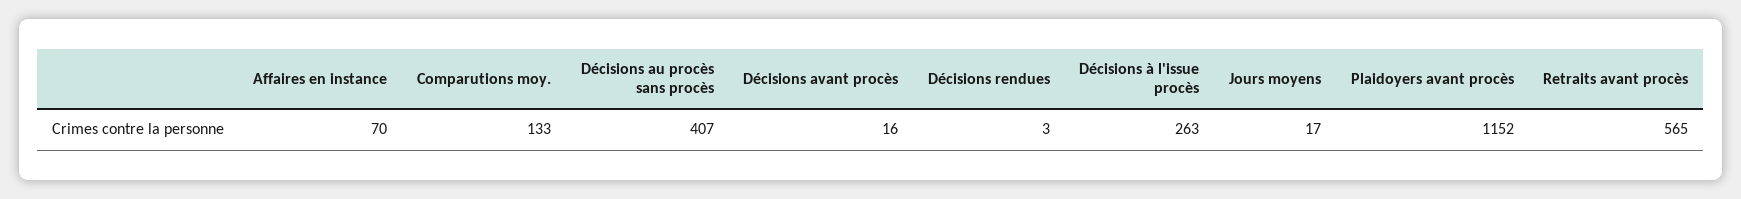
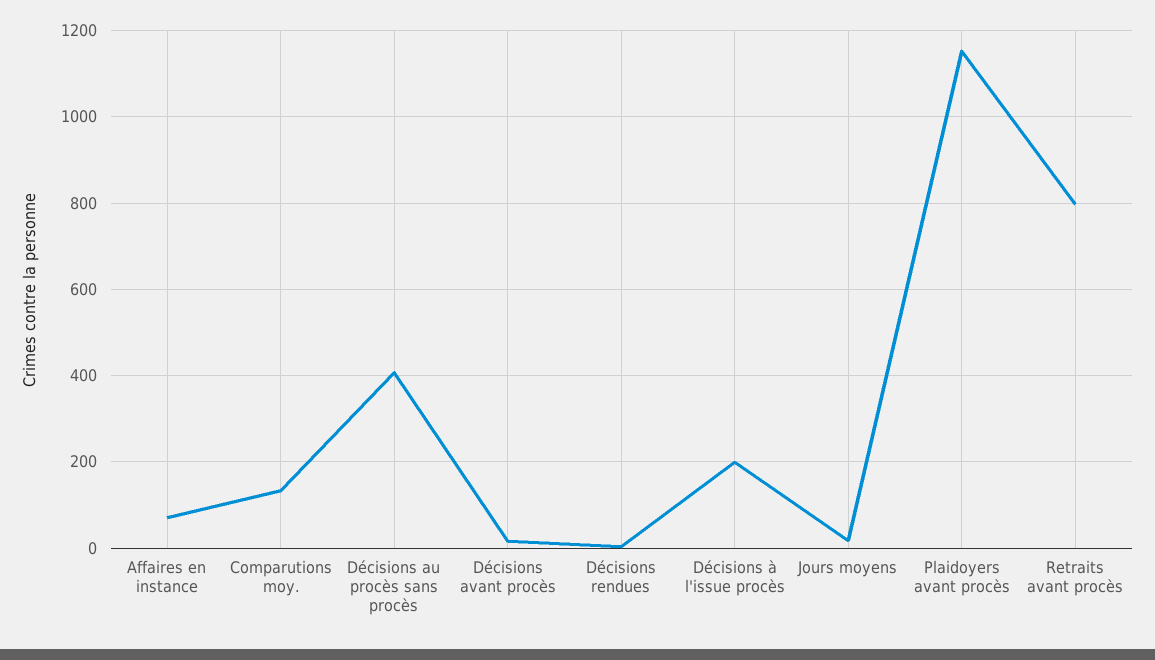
Décisions à l'issue procès: 263 -> 200
Retraits avant procès: 565 -> 800

